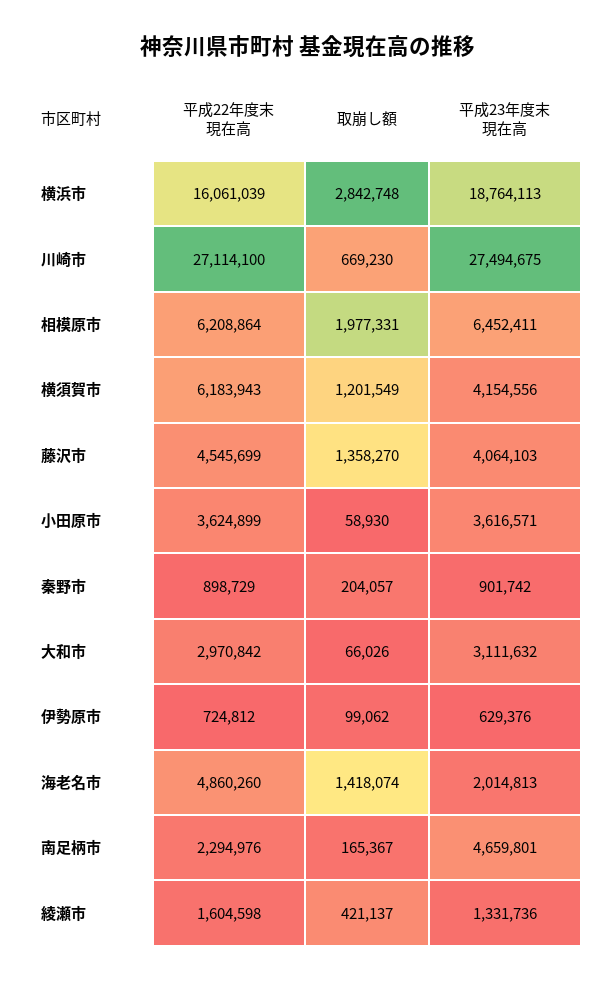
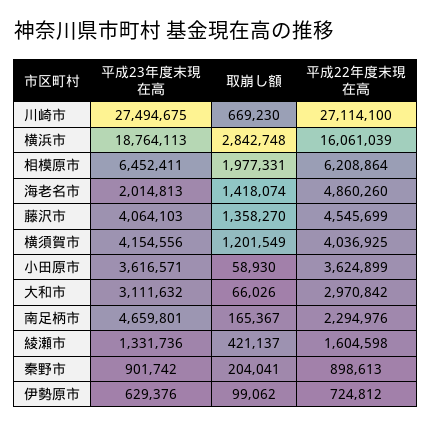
平成22年度末現在高, 横須賀市: 6183943 -> 4036925
平成22年度末現在高, 秦野市: 898729 -> 898613
取崩し額, 秦野市: 204057 -> 204041

